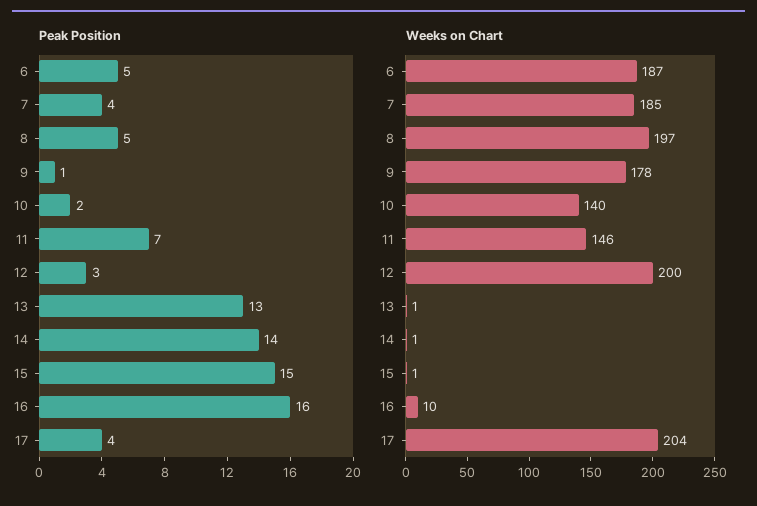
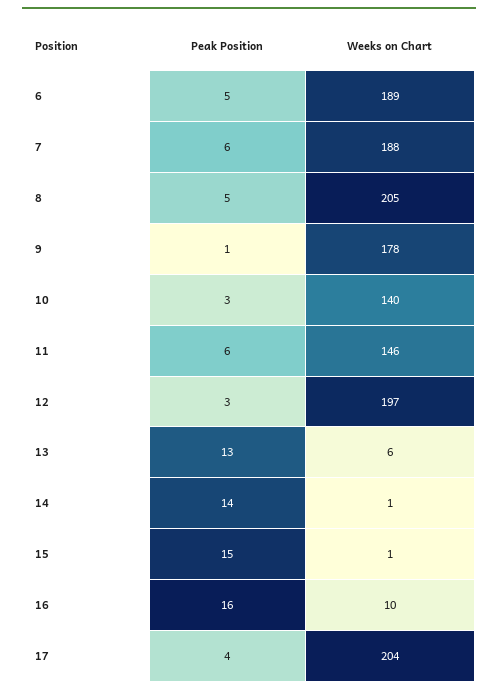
Peak Position, 7: 4 -> 6
Peak Position, 10: 2 -> 3
Peak Position, 11: 7 -> 6
Weeks on Chart, 6: 187 -> 189
Weeks on Chart, 7: 185 -> 188
Weeks on Chart, 8: 197 -> 205
Weeks on Chart, 12: 200 -> 197
Weeks on Chart, 13: 1 -> 6

